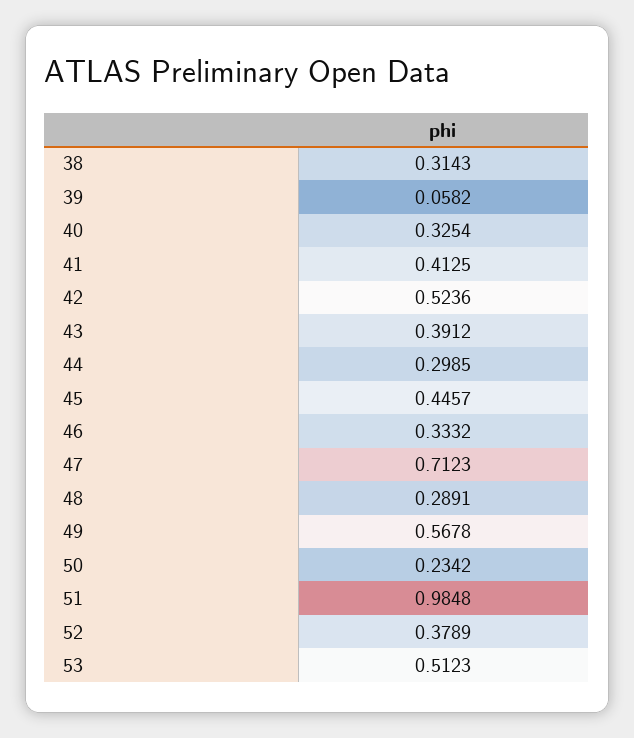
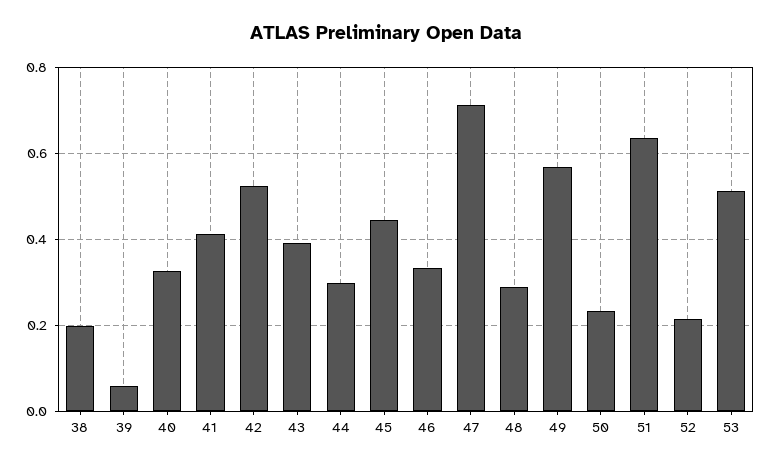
38: 0.3143 -> 0.2
51: 0.9848 -> 0.64
52: 0.3789 -> 0.22

